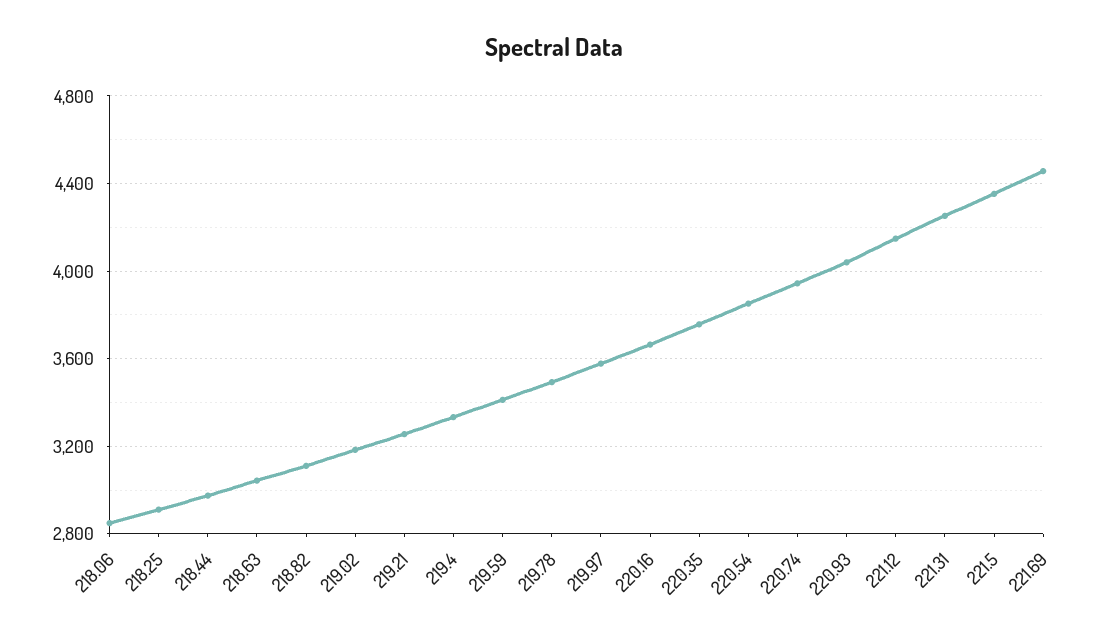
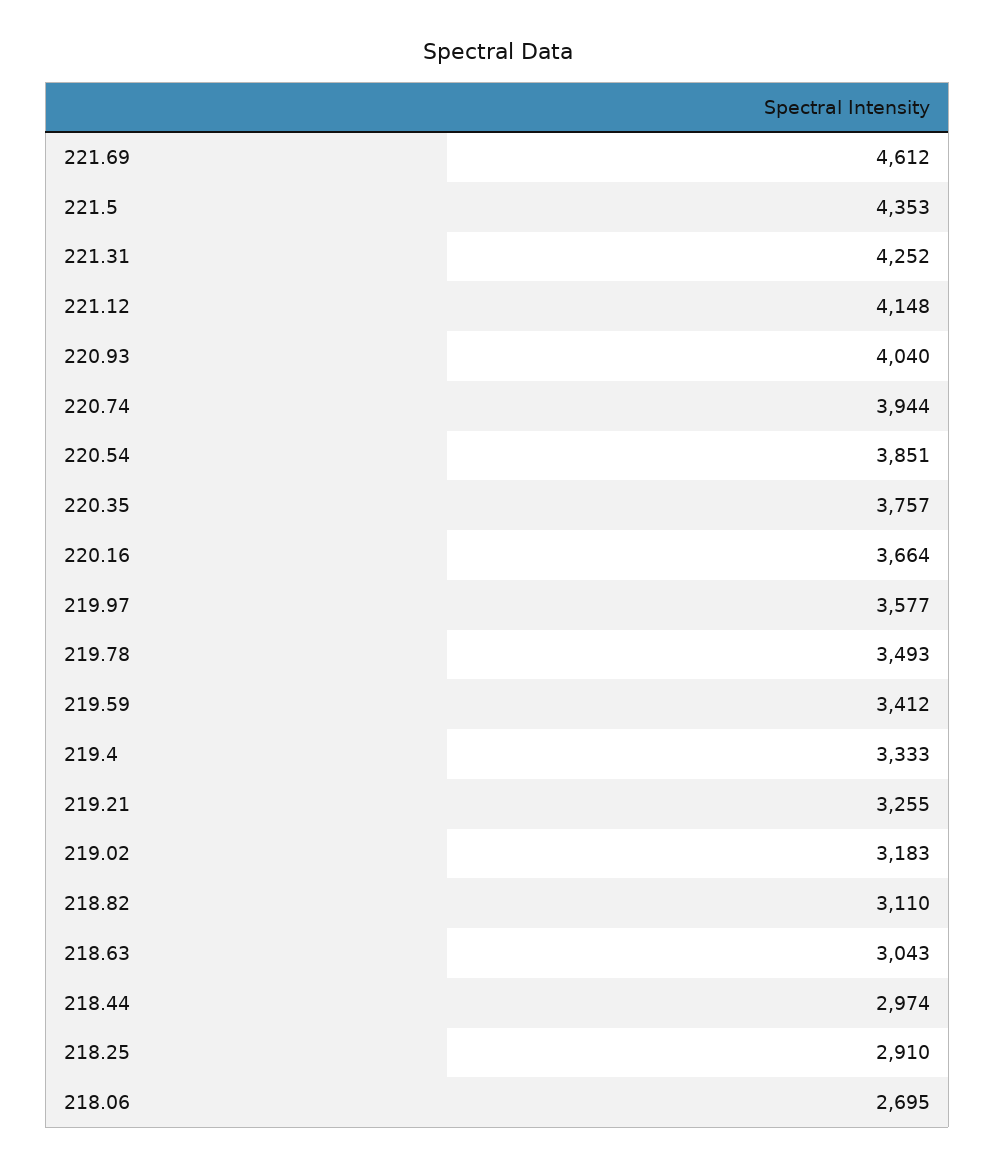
218.06: 2850 -> 2695
221.69: 4450 -> 4612

